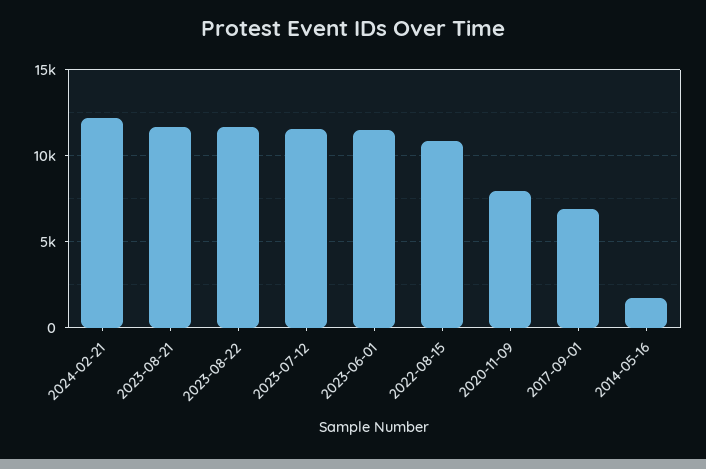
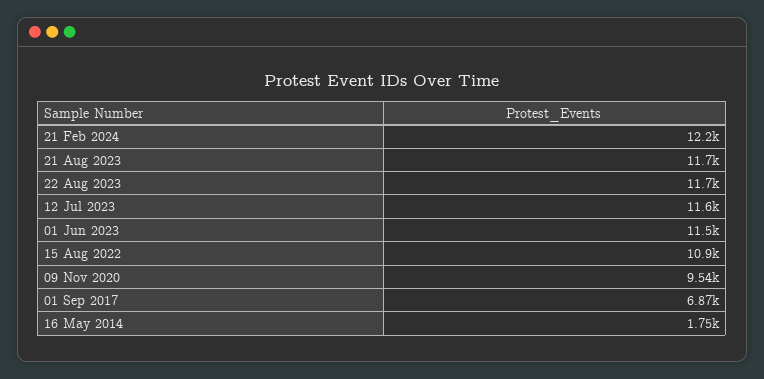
2020-11-09: 8000 -> 9540

